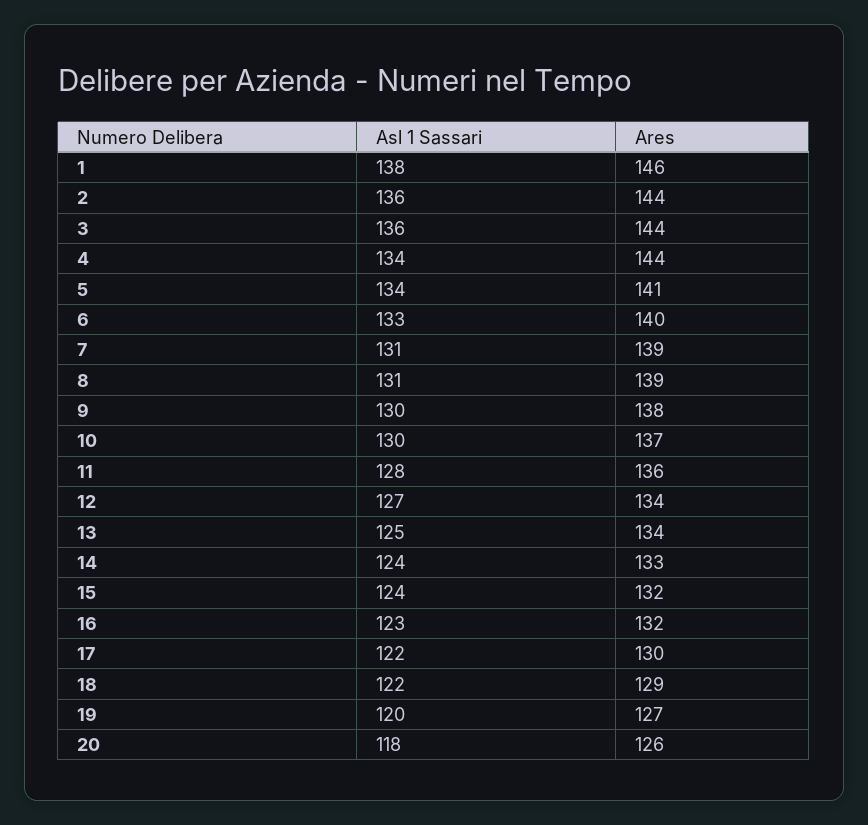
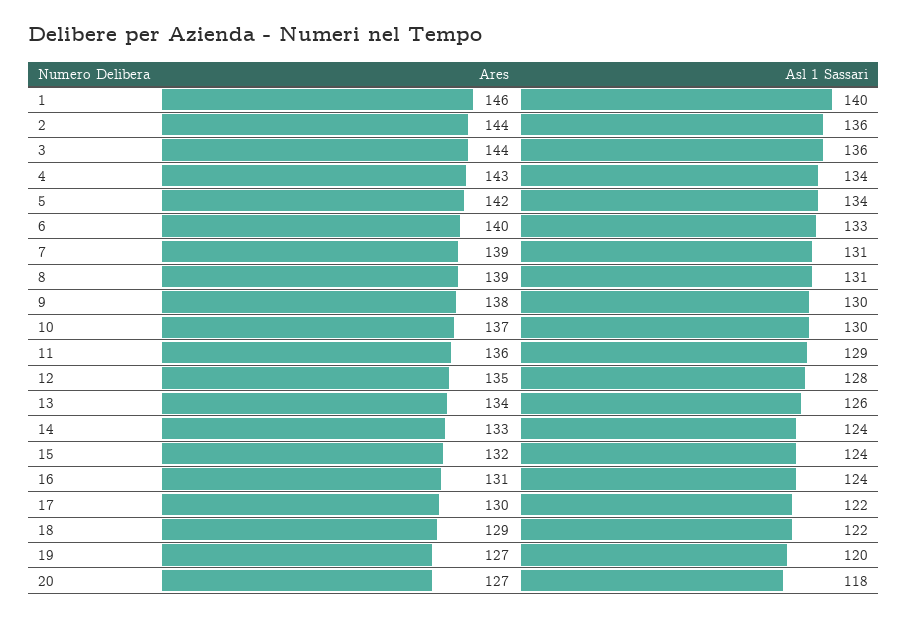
Asl 1 Sassari, 1: 138 -> 140
Ares, 4: 144 -> 143
Ares, 5: 141 -> 142
Asl 1 Sassari, 11: 128 -> 129
Asl 1 Sassari, 12: 127 -> 128
Ares, 12: 134 -> 135
Asl 1 Sassari, 13: 125 -> 126
Asl 1 Sassari, 16: 123 -> 124
Ares, 16: 132 -> 131
Ares, 20: 126 -> 127

